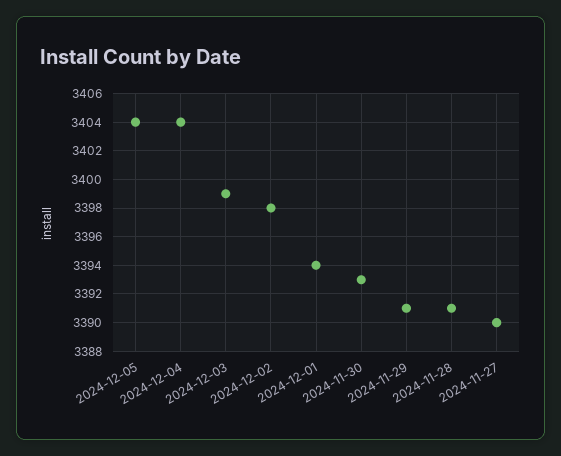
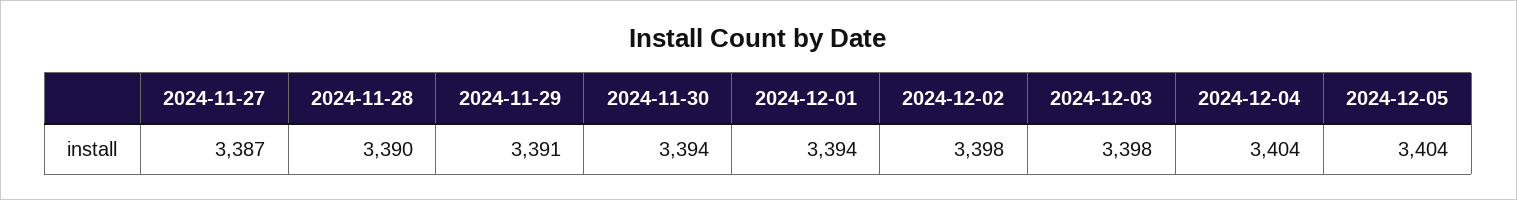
2024-12-03: 3399 -> 3398
2024-11-30: 3393 -> 3394
2024-11-28: 3391 -> 3390
2024-11-27: 3390 -> 3387

